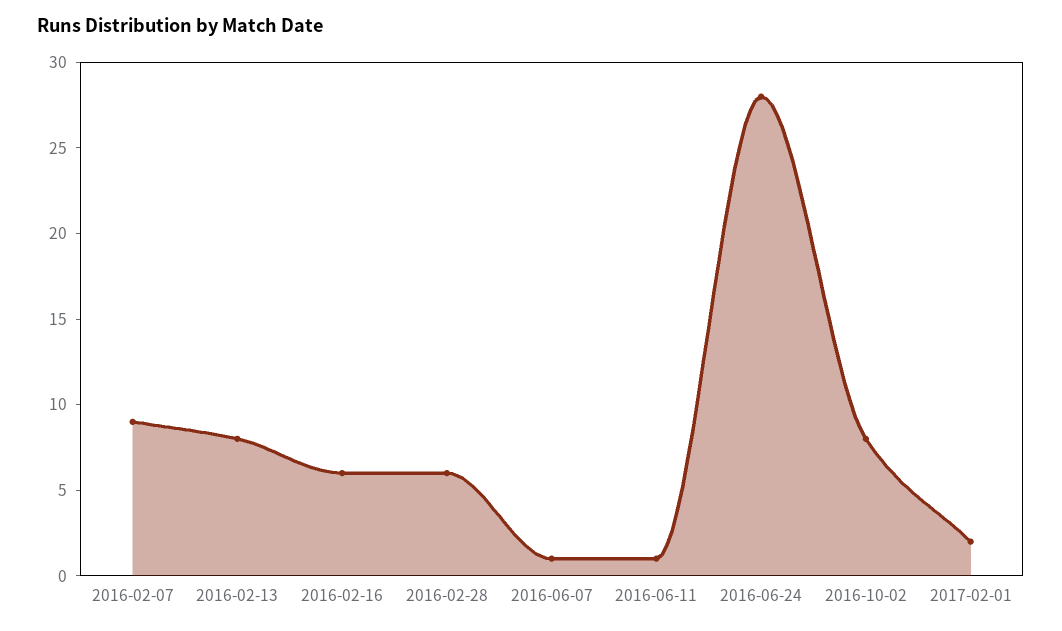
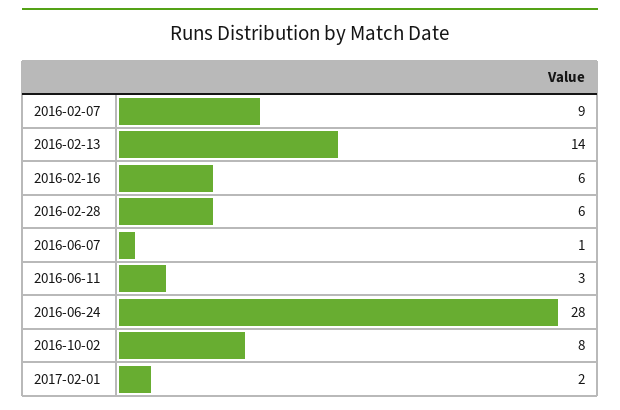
2016-02-13: 8 -> 14
2016-06-11: 1 -> 3

